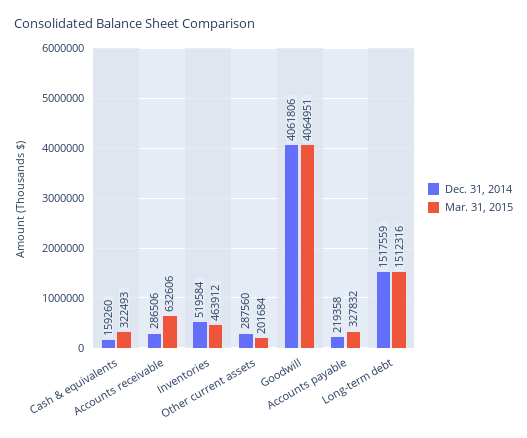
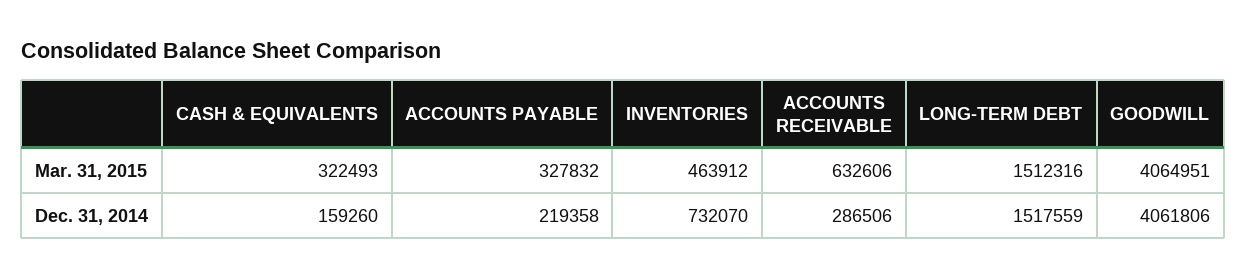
Dec. 31, 2014, Inventories: 519584 -> 732070
Dec. 31, 2014, Other current assets: 287560 -> none
Mar. 31, 2015, Other current assets: 201684 -> none

